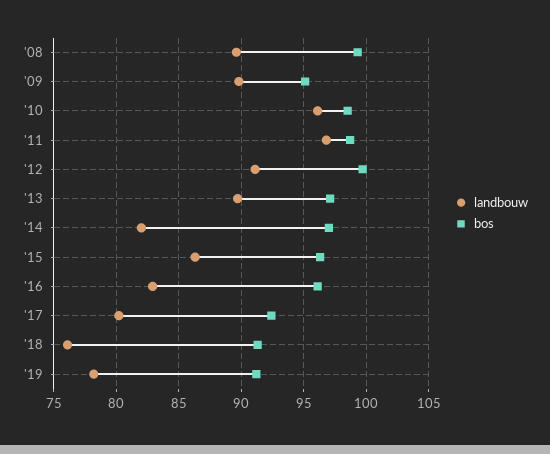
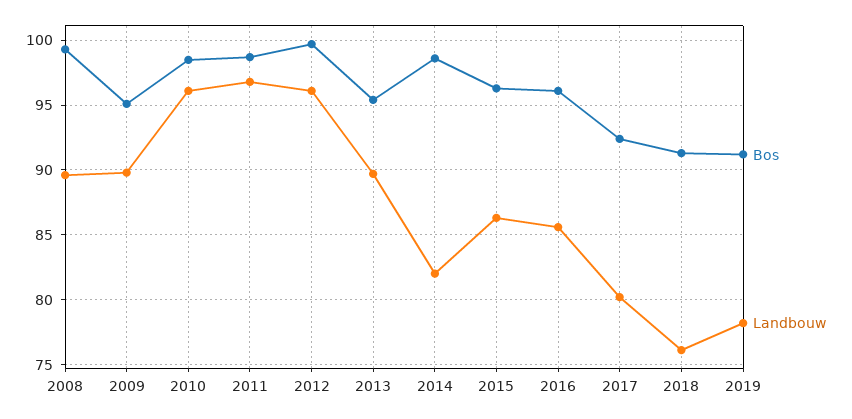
landbouw, '12: 91 -> 96
bos, '13: 97 -> 95.5
bos, '14: 97 -> 98.5
landbouw, '16: 83 -> 85.5

